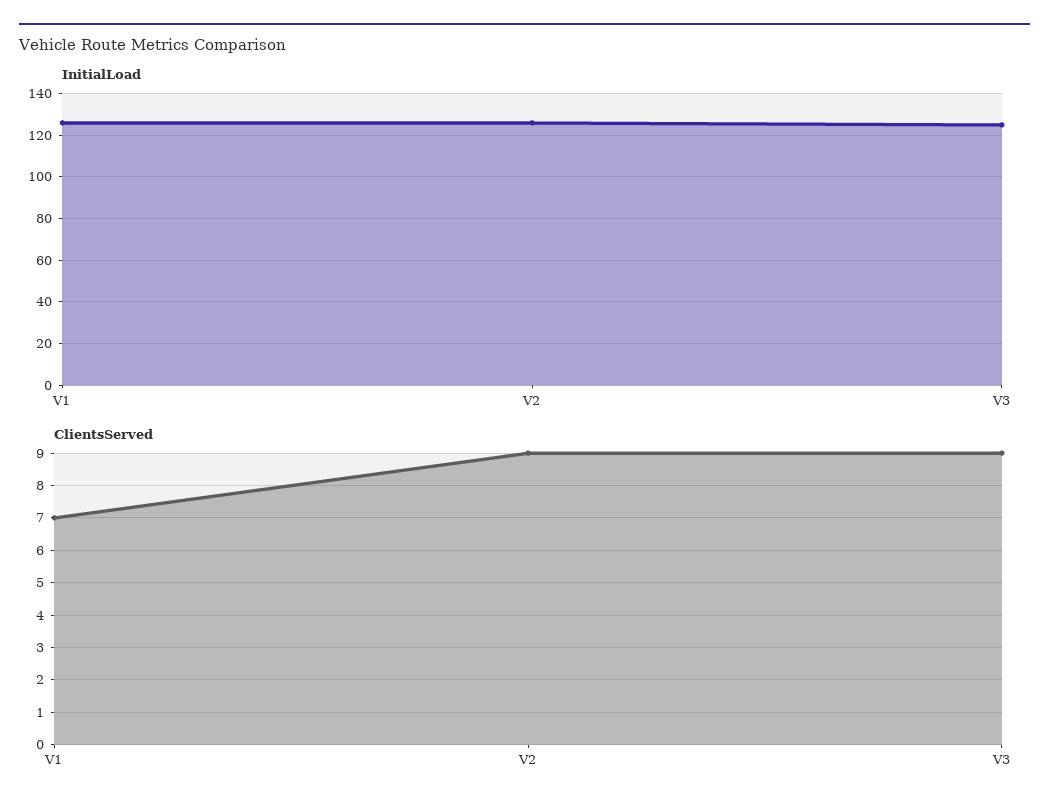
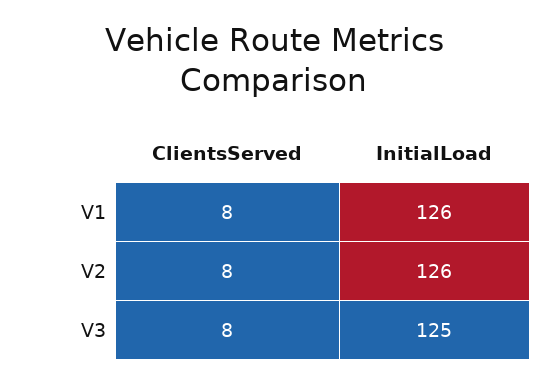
ClientsServed, V1: 7 -> 8
ClientsServed, V2: 9 -> 8
ClientsServed, V3: 9 -> 8

